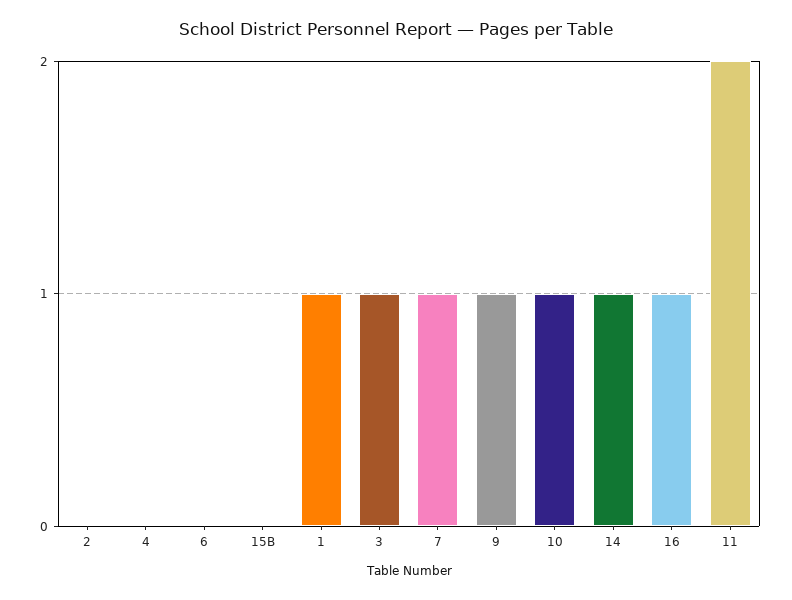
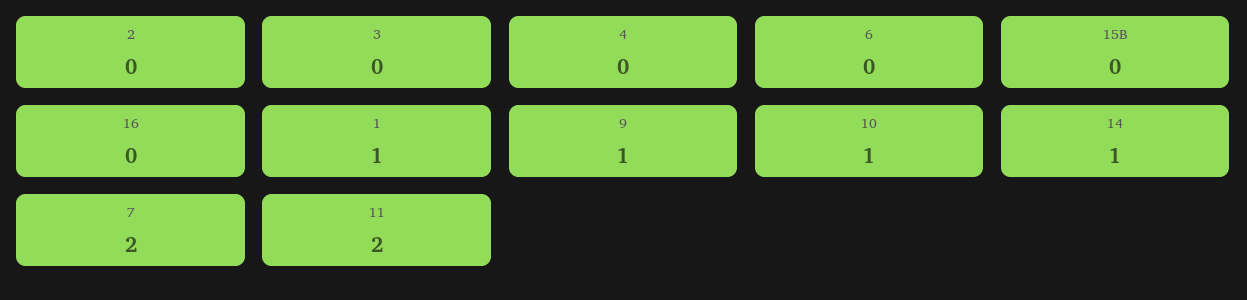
3: 1 -> 0
7: 1 -> 2
16: 1 -> 0

